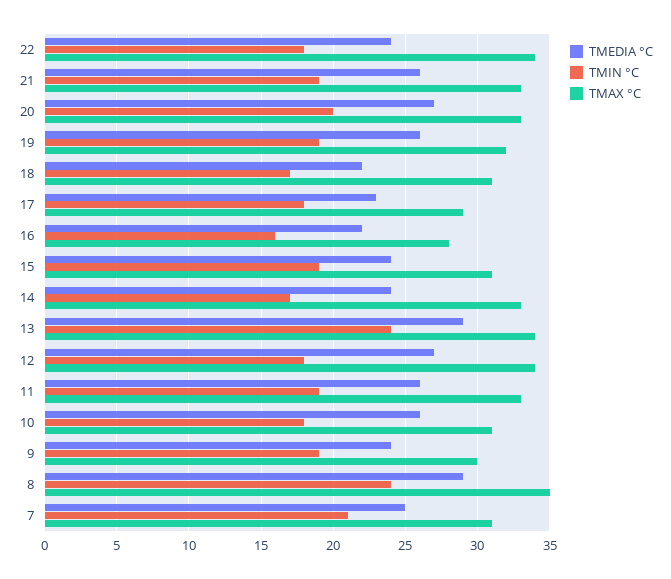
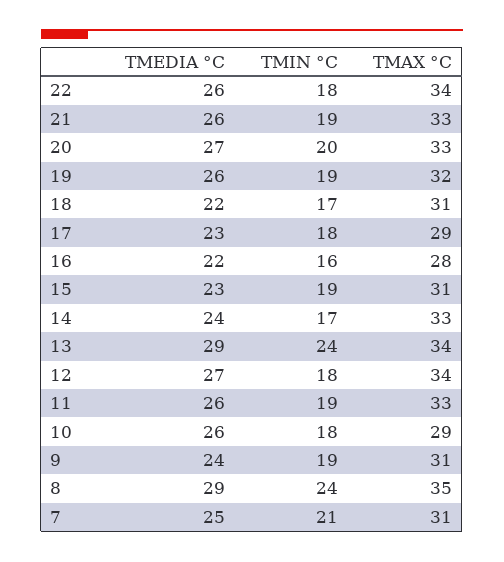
TMEDIA °C, 22: 24 -> 26
TMEDIA °C, 15: 24 -> 23
TMAX °C, 10: 31 -> 29
TMAX °C, 9: 30 -> 31

